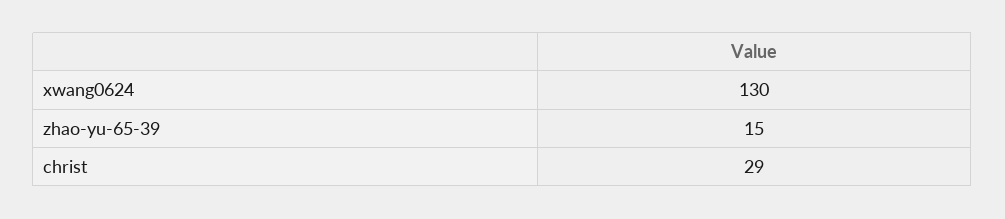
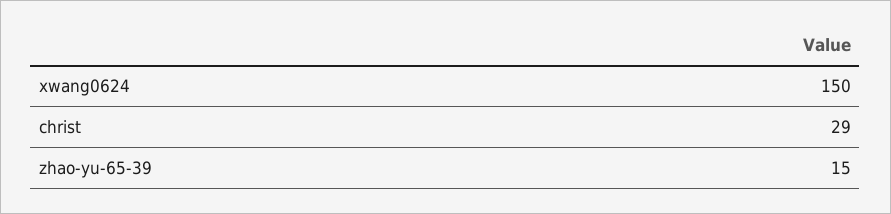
xwang0624: 130 -> 150

